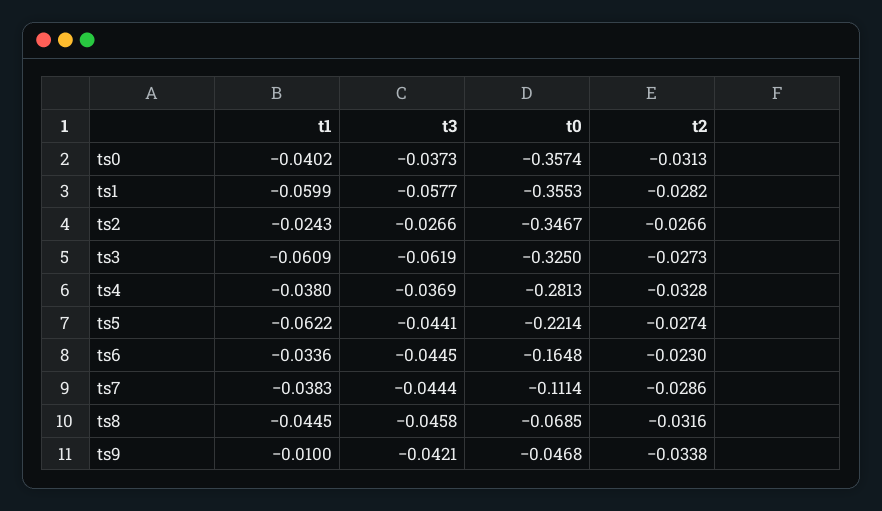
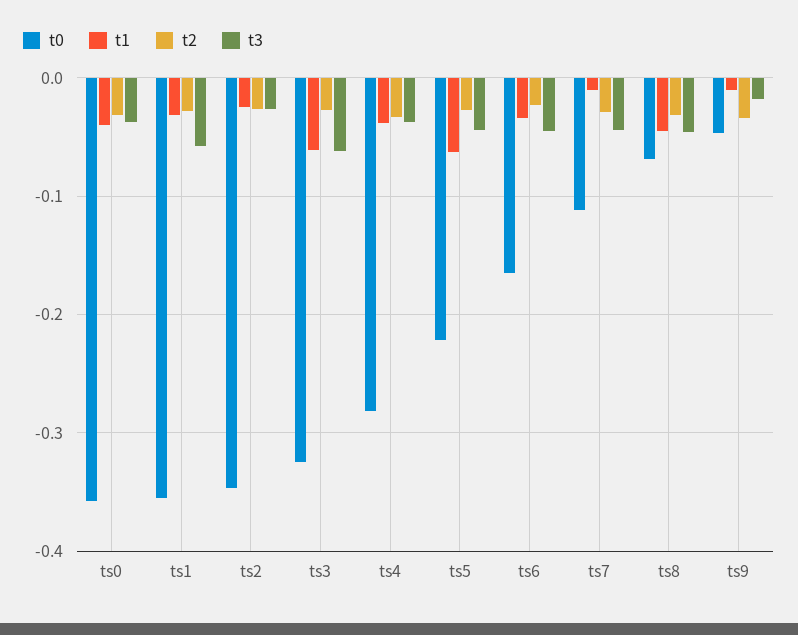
t1, ts1: -0.0599 -> -0.03
t1, ts7: -0.0383 -> -0.01
t3, ts9: -0.0421 -> -0.02

